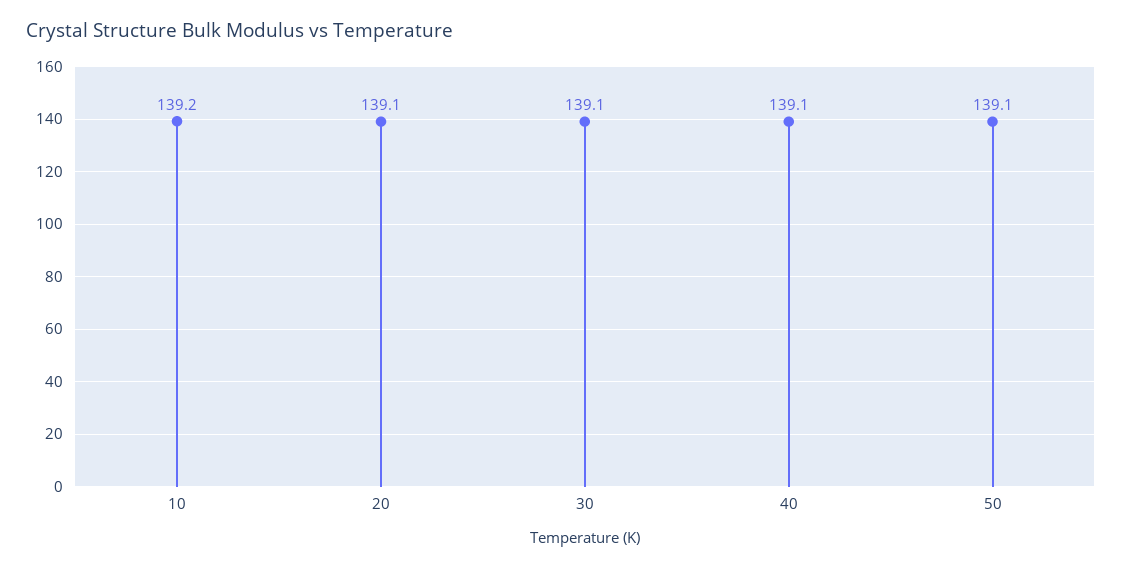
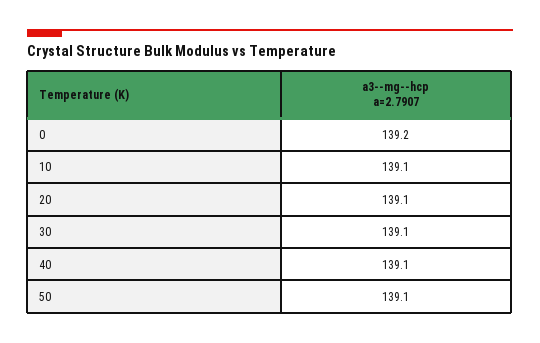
10: 139.2 -> 139.1
0: none -> 139.2

